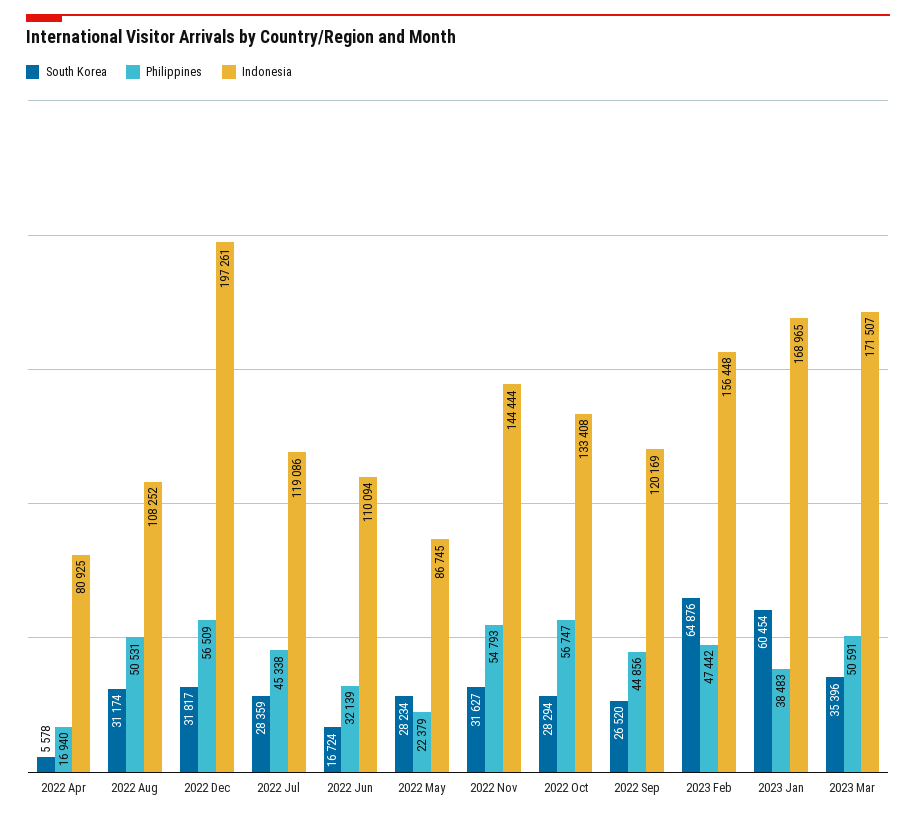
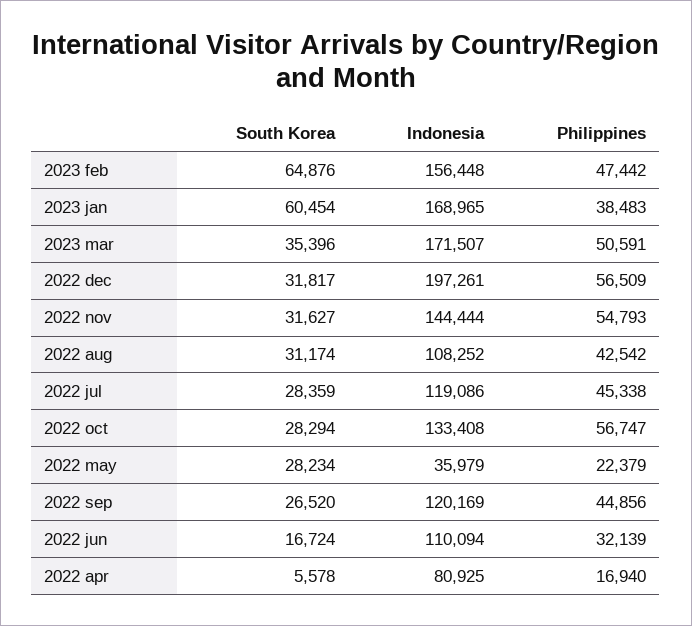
Philippines, 2022 Aug: 50531 -> 42542
Indonesia, 2022 May: 86745 -> 35979

